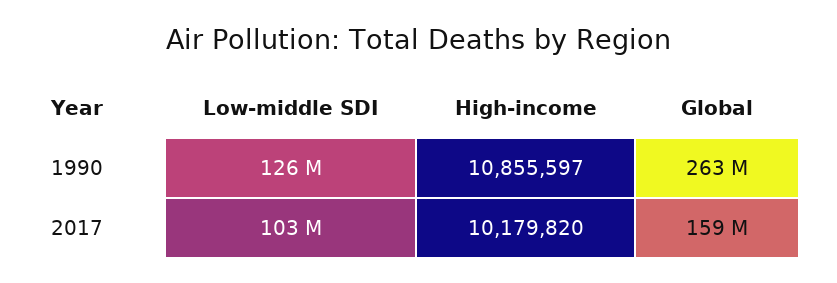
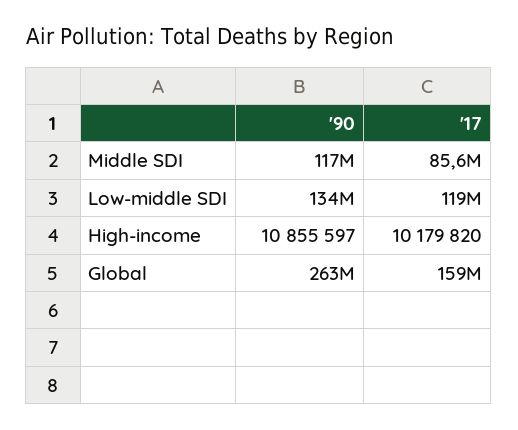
Low-middle SDI, 1990: 126000000 -> 134000000
Low-middle SDI, 2017: 103000000 -> 119000000
Middle SDI, 1990: none -> 117000000
Middle SDI, 2017: none -> 85600000

